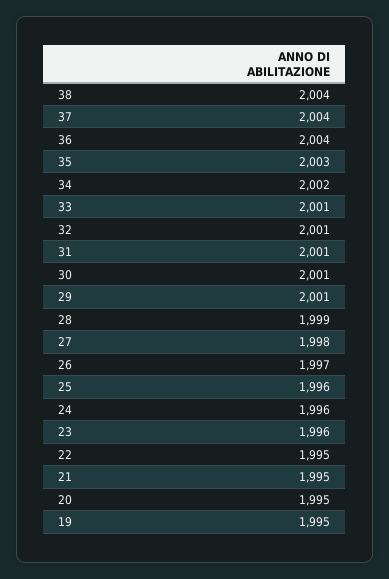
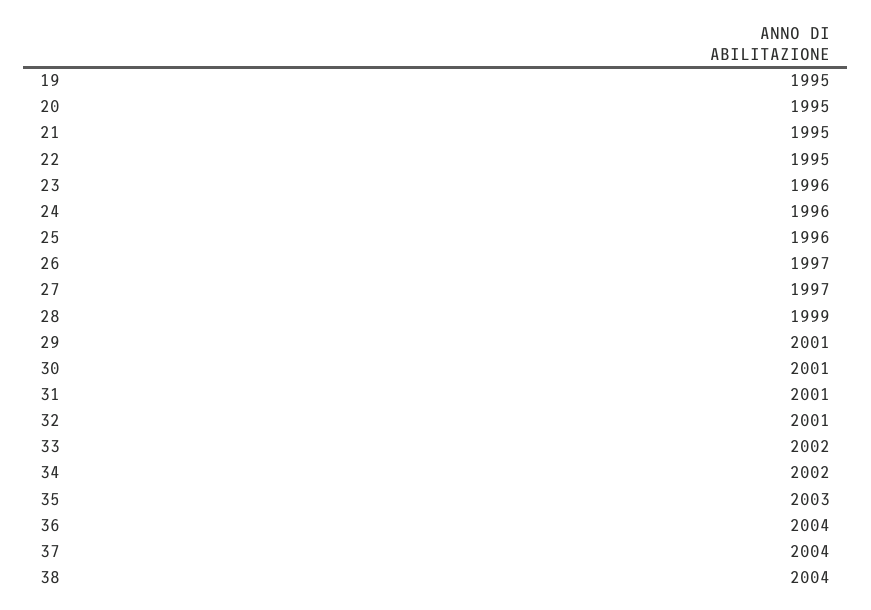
33: 2001 -> 2002
27: 1998 -> 1997

